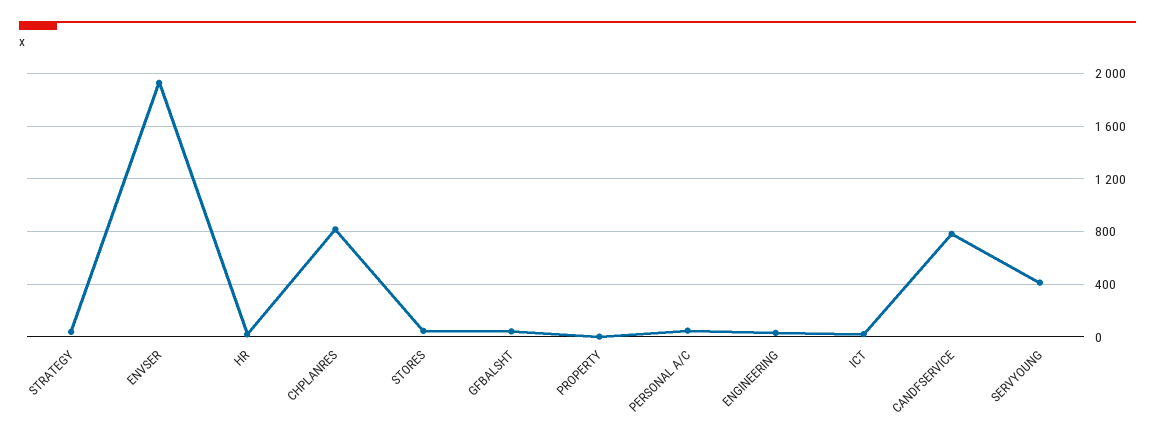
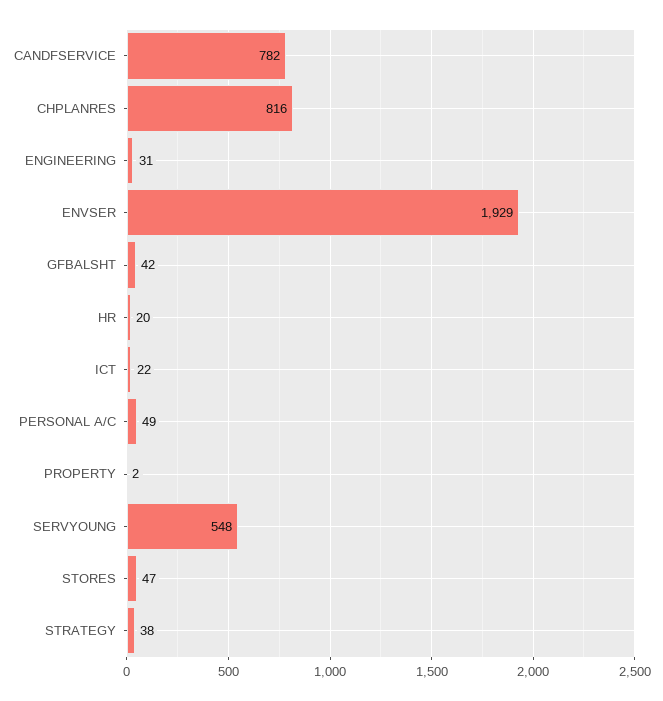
SERVYOUNG: 400 -> 548

